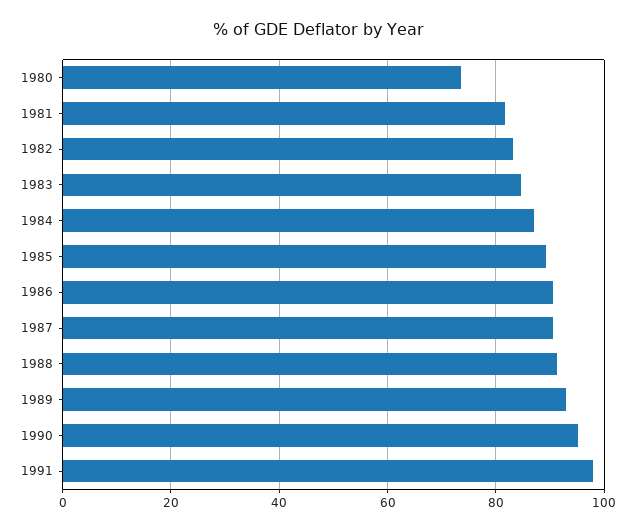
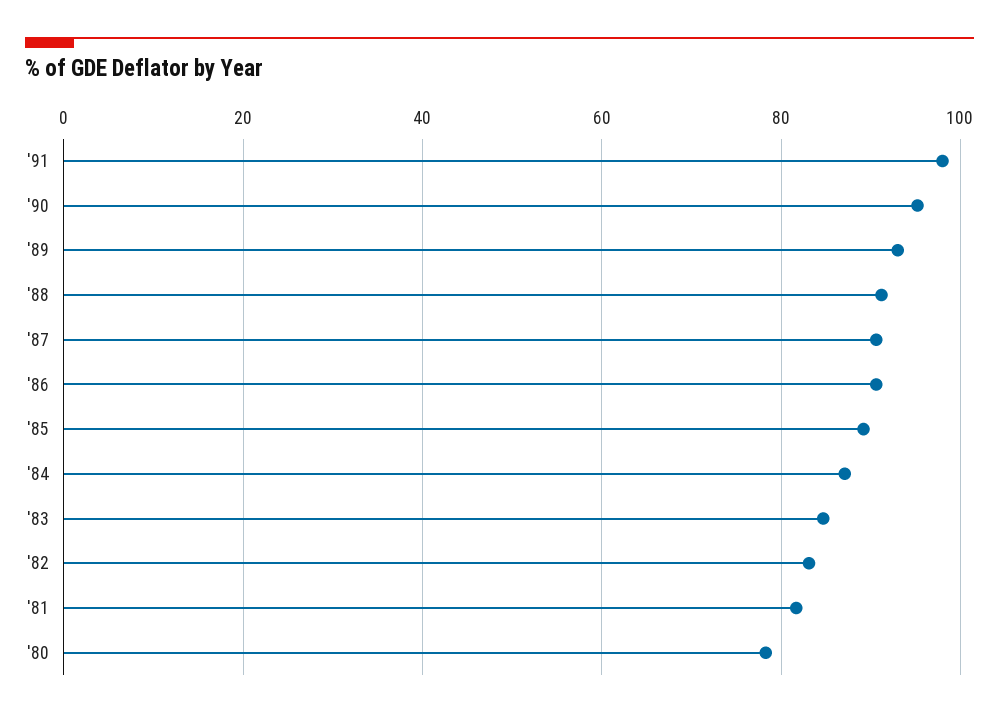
1980: 74 -> 78

